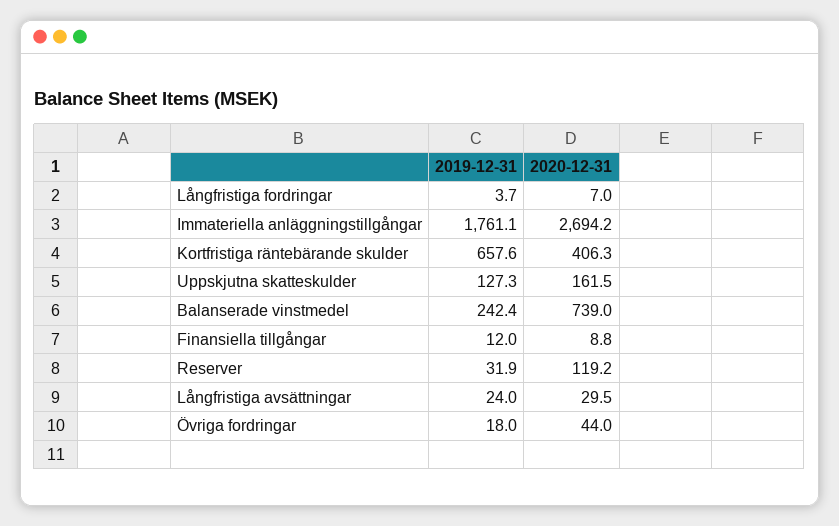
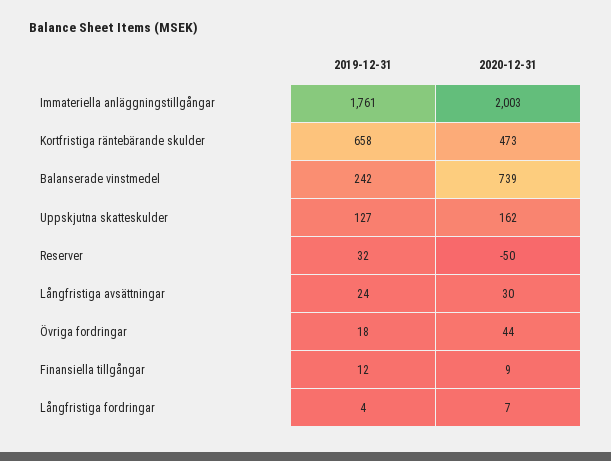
2020-12-31, Immateriella anläggningstillgångar: 2694.2 -> 2003
2020-12-31, Kortfristiga räntebärande skulder: 406.3 -> 473
2020-12-31, Reserver: 119.2 -> -50

